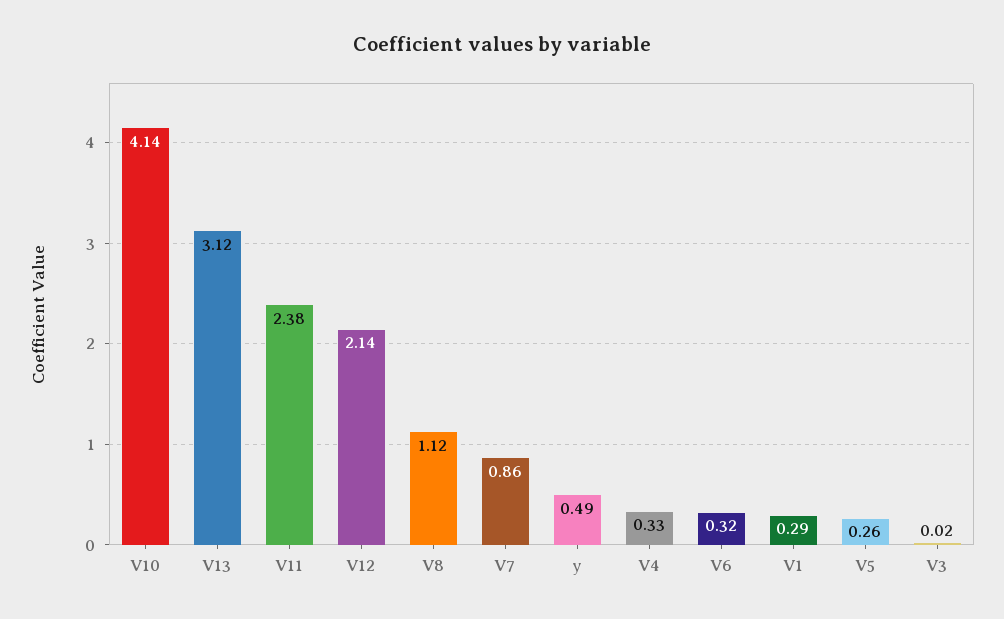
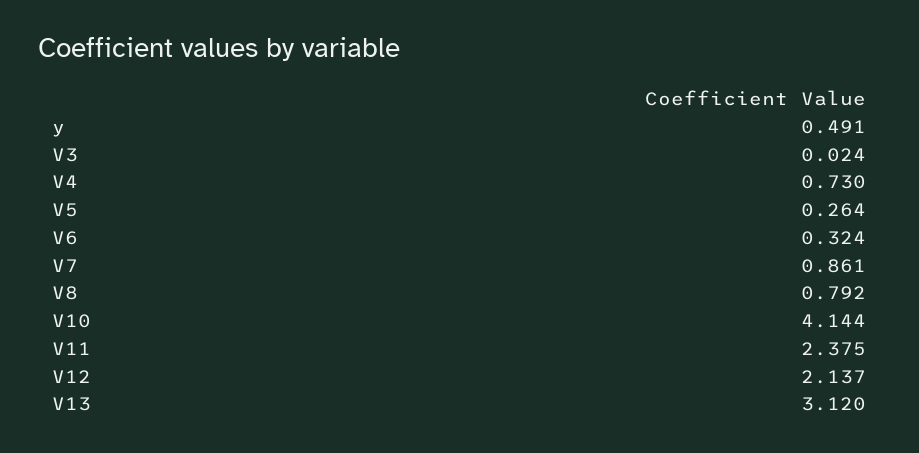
V8: 1.12 -> 0.792
V4: 0.33 -> 0.73
V1: 0.29 -> none

